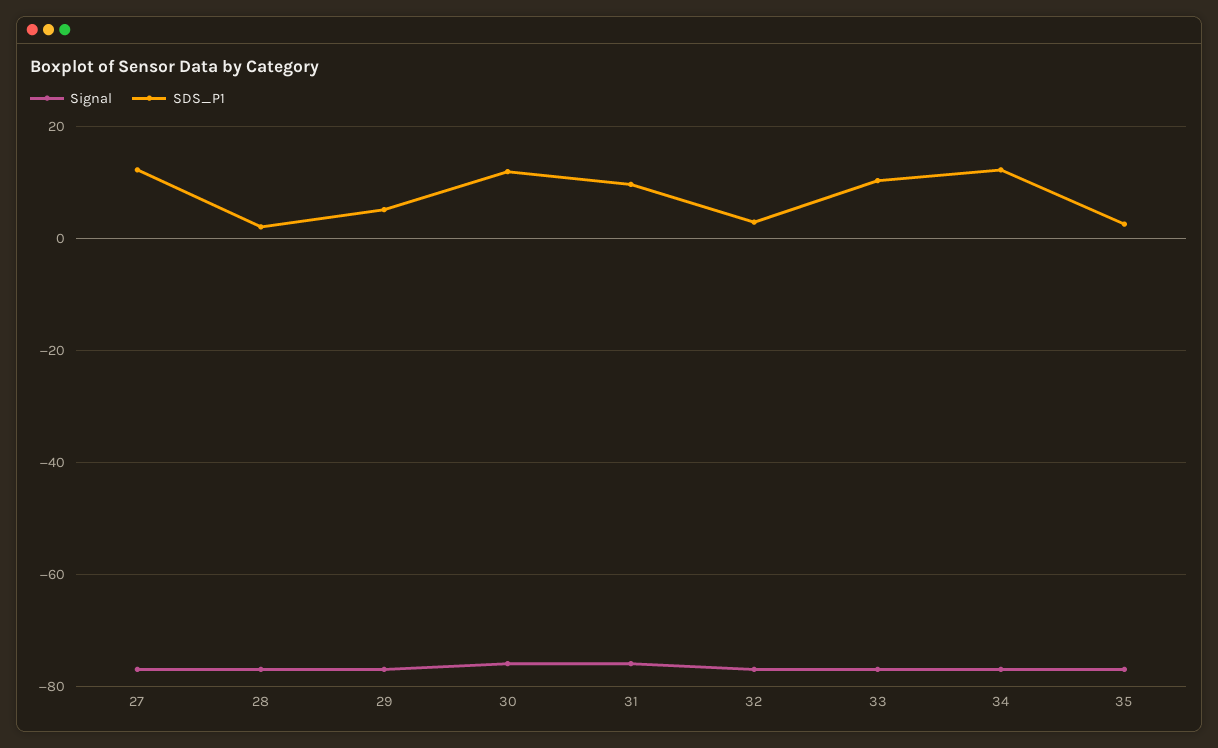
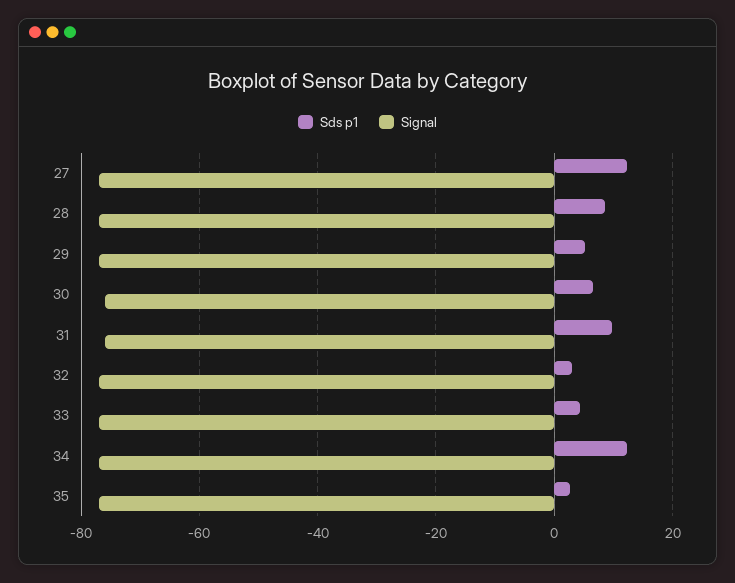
SDS_P1, 28: 2 -> 8
SDS_P1, 30: 12 -> 6
SDS_P1, 33: 10 -> 4

